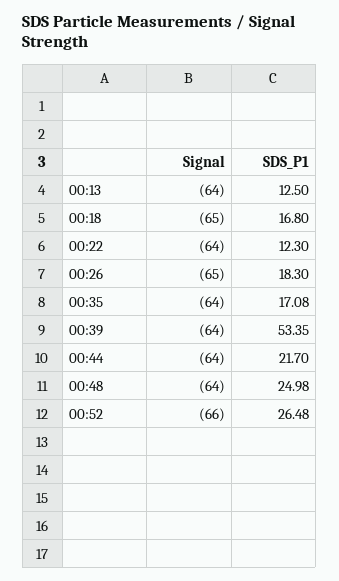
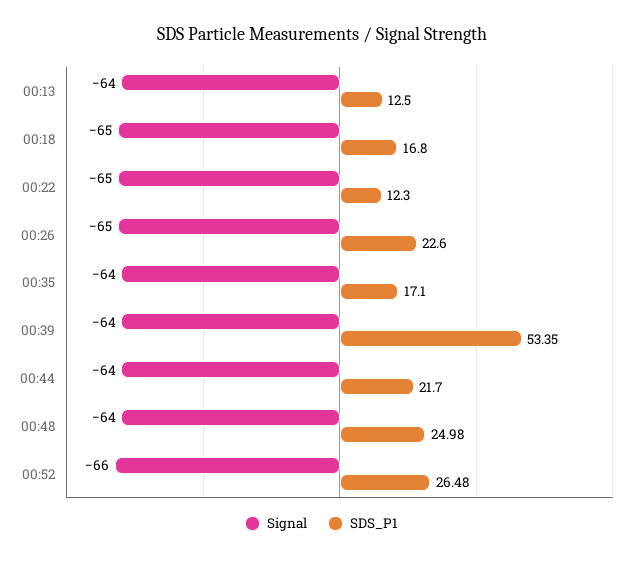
Signal, 00:22: -64 -> -65
SDS_P1, 00:26: 18.3 -> 22.6
SDS_P1, 00:35: 17.08 -> 17.1

